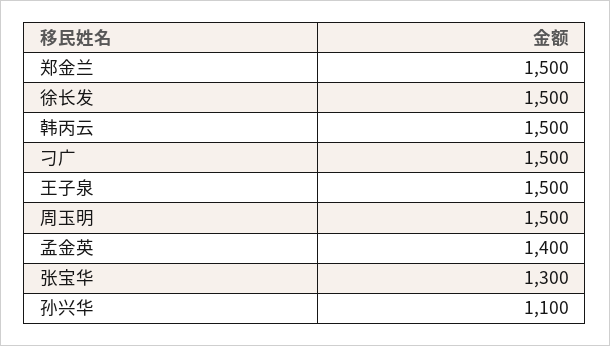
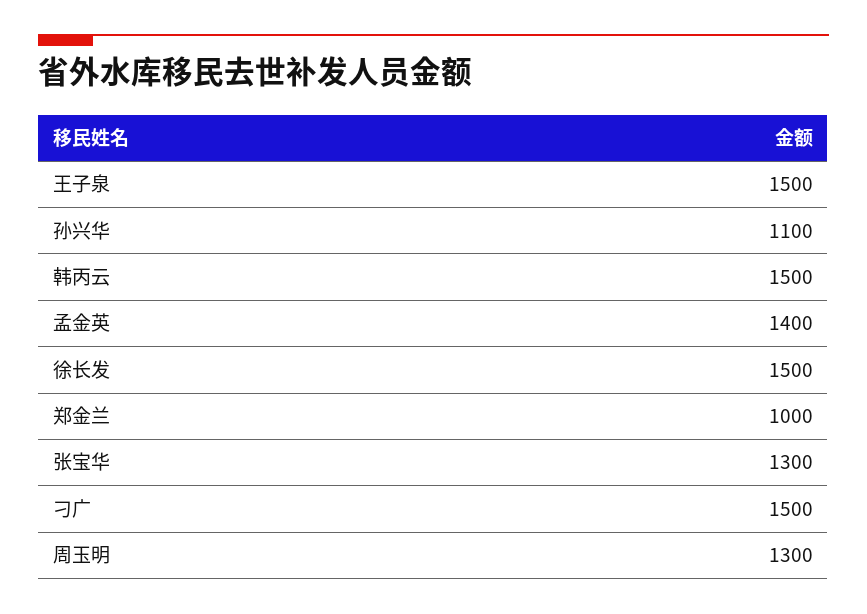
郑金兰: 1500 -> 1000
周玉明: 1500 -> 1300

